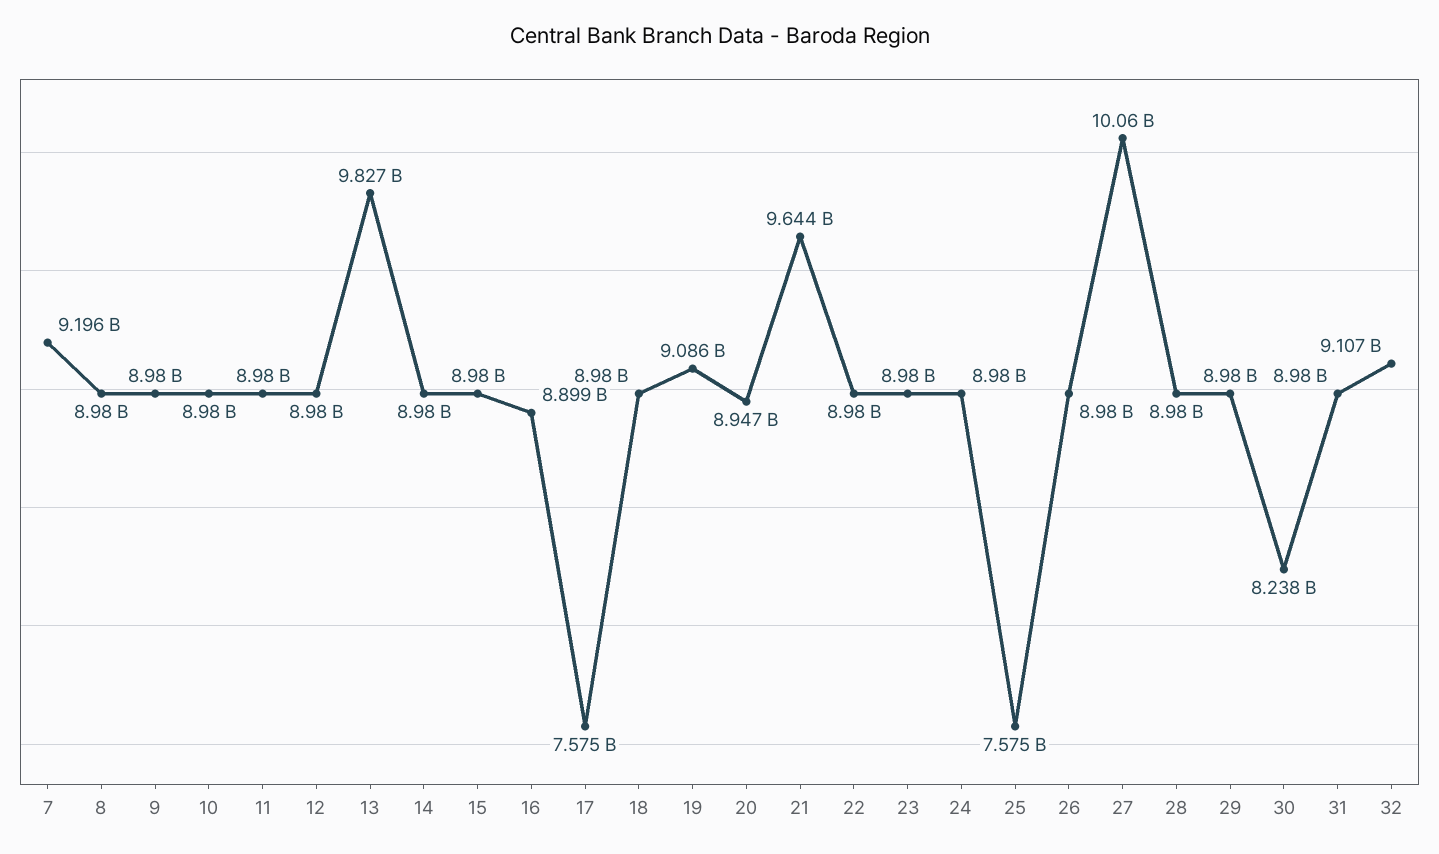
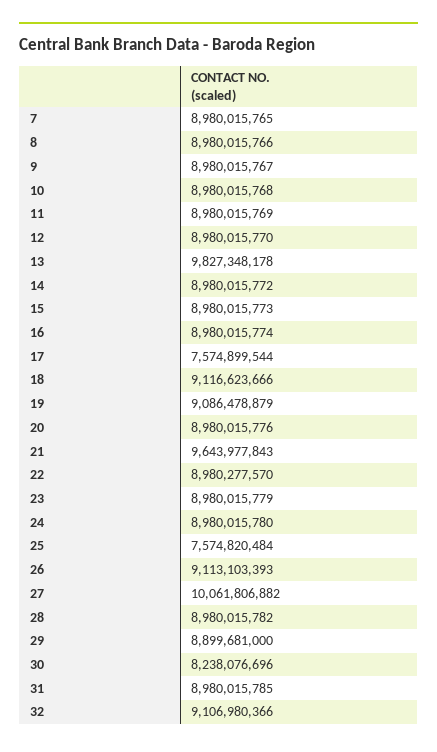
7: 9196000000 -> 8980015765
16: 8899000000 -> 8980015774
18: 8980000000 -> 9116623666
20: 8947000000 -> 8980015776
26: 8980000000 -> 9113103393
29: 8980000000 -> 8899681000

